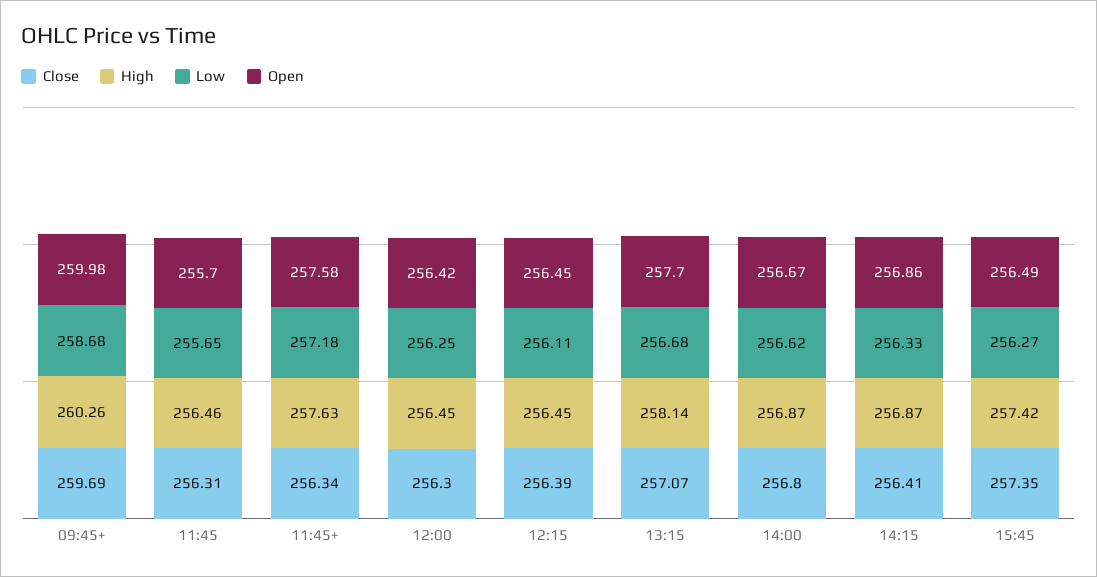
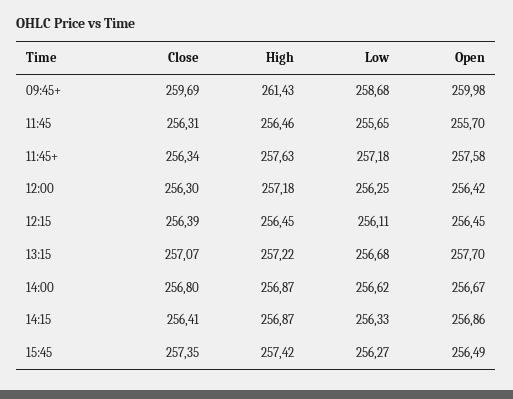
High, 09:45+: 260.26 -> 261.43
High, 12:00: 256.45 -> 257.18
High, 13:15: 258.14 -> 257.22

